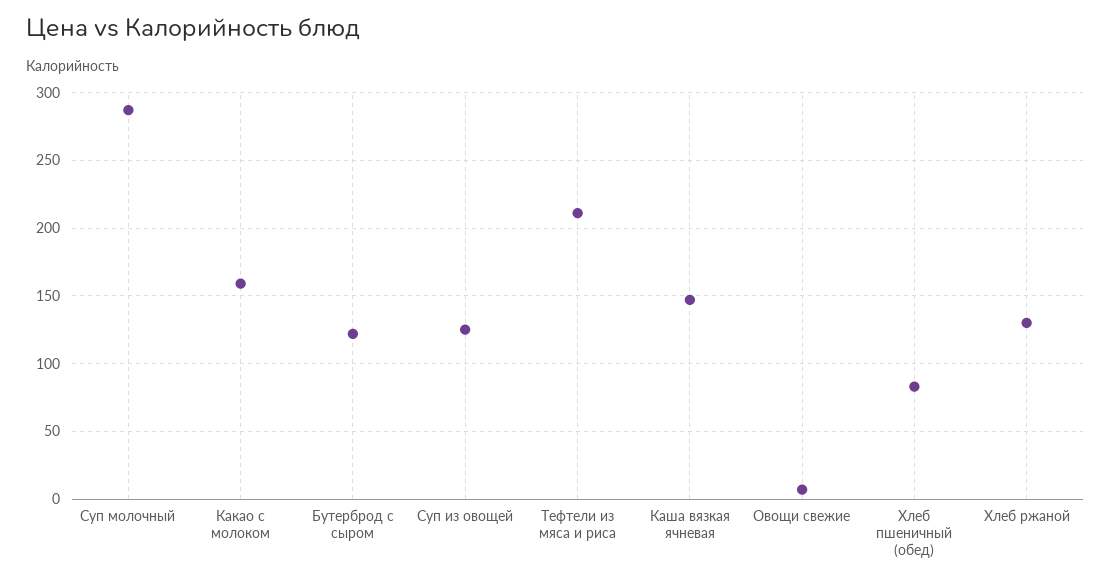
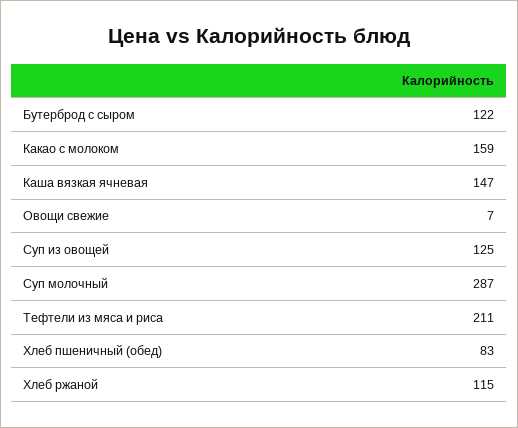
Хлеб ржаной: 130 -> 115

